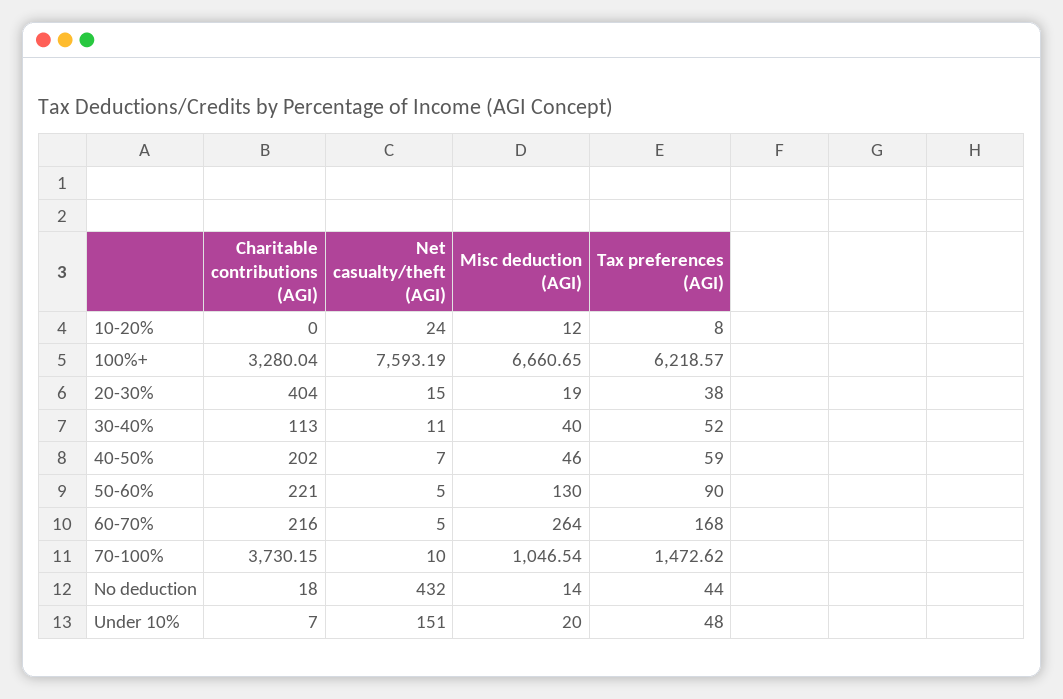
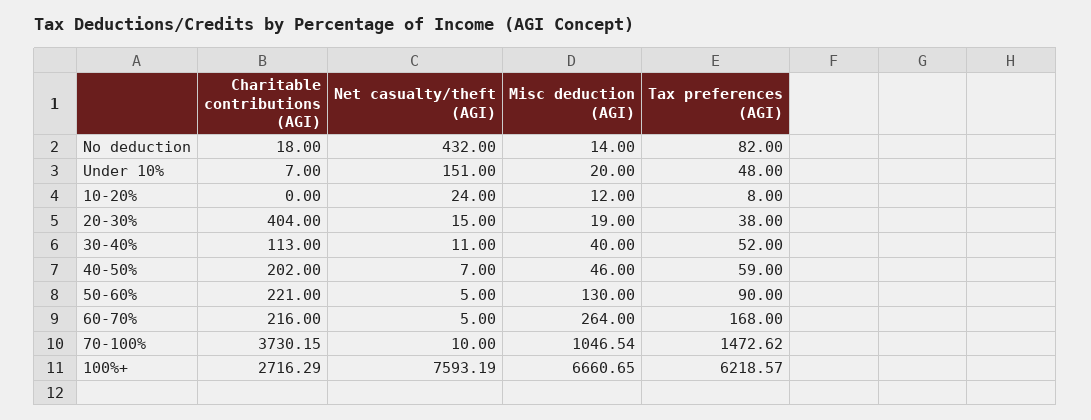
Charitable contributions (AGI), 100%+: 3280.04 -> 2716.29
Tax preferences (AGI), No deduction: 44 -> 82

